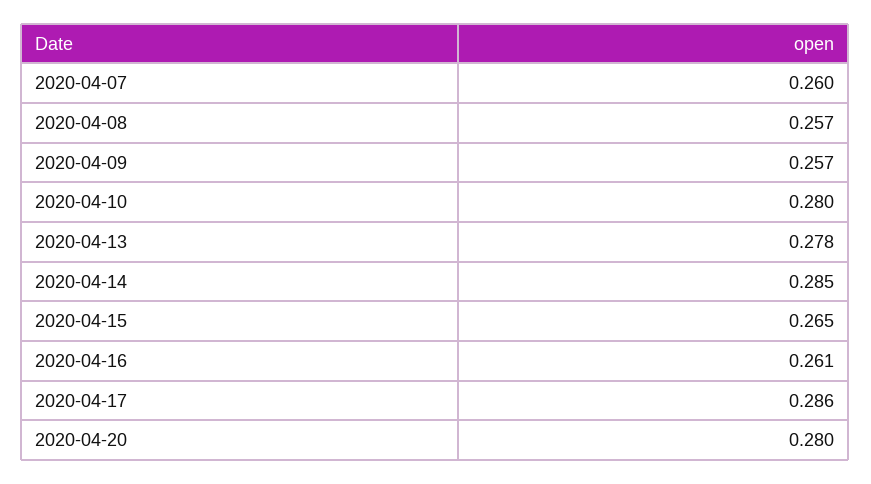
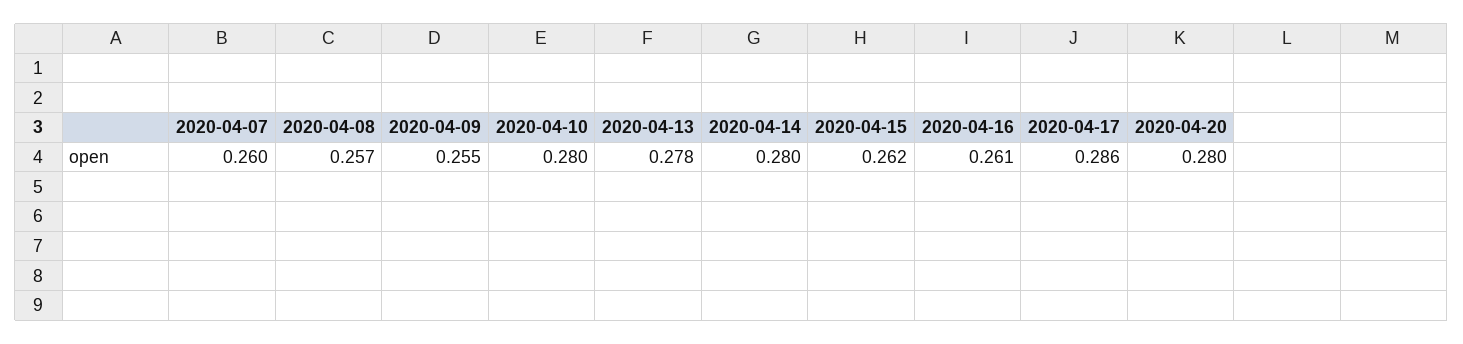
2020-04-09: 0.257 -> 0.255
2020-04-14: 0.285 -> 0.28
2020-04-15: 0.265 -> 0.262

